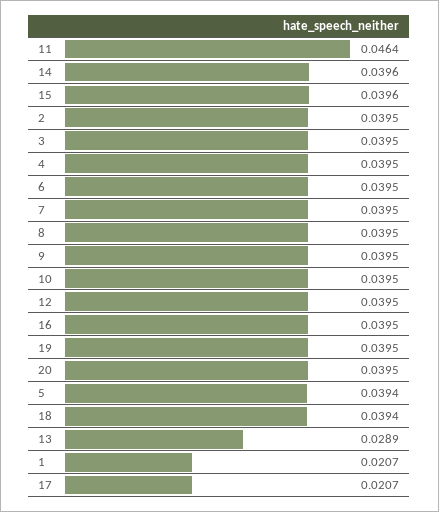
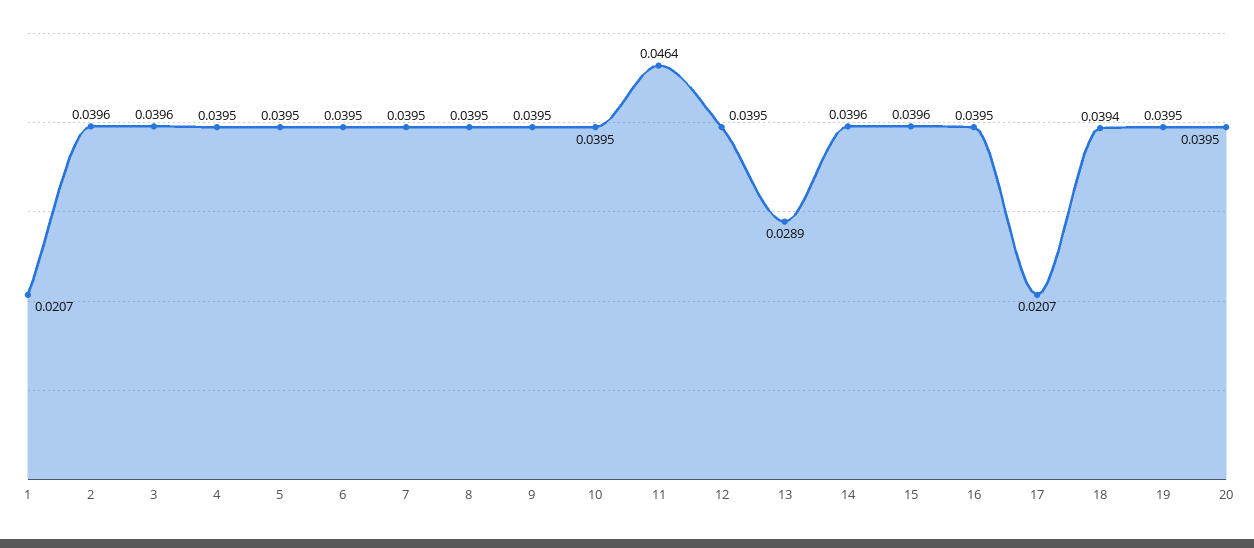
2: 0.0395 -> 0.0396
3: 0.0395 -> 0.0396
5: 0.0394 -> 0.0395

